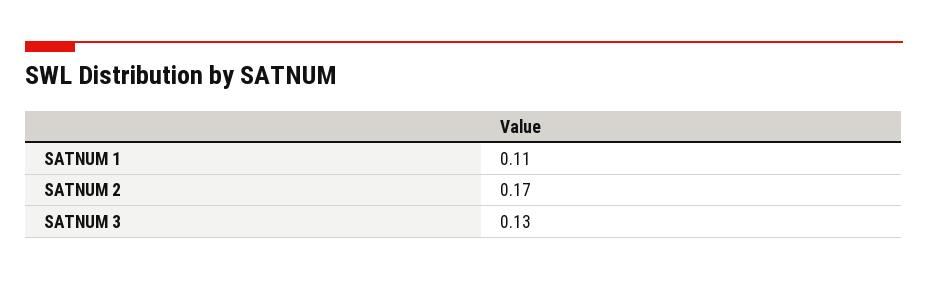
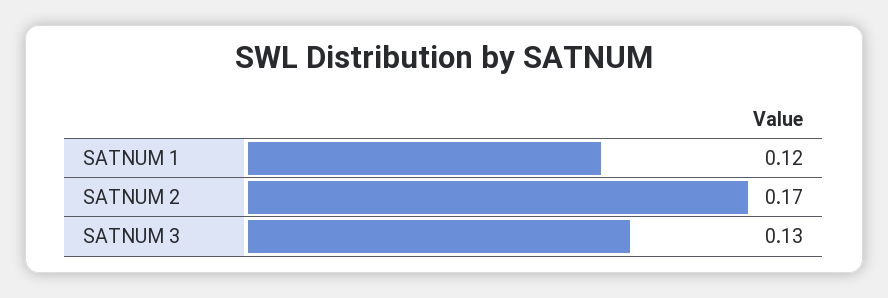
SATNUM 1: 0.11 -> 0.12

